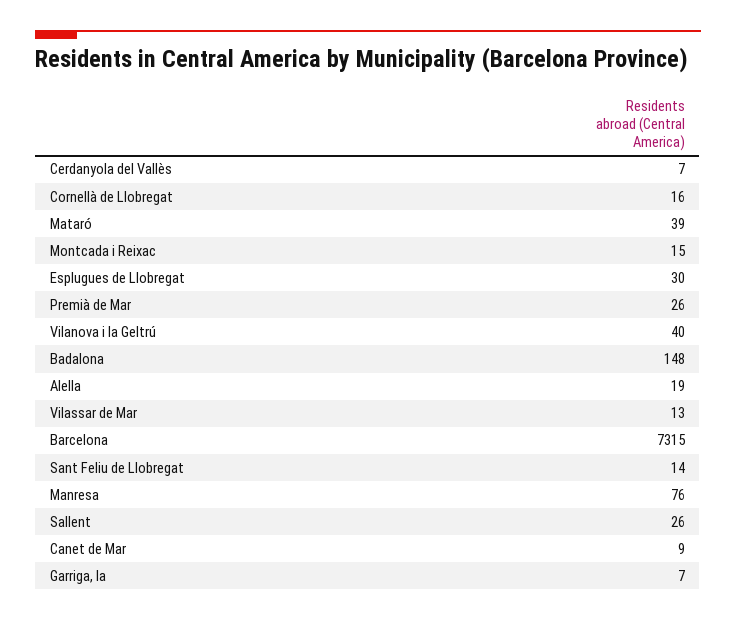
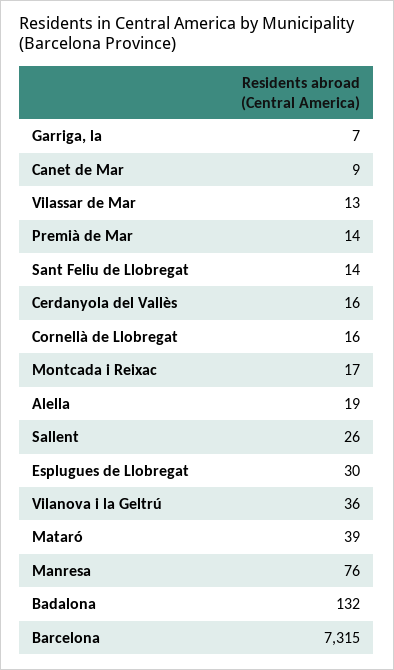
Cerdanyola del Vallès: 7 -> 16
Montcada i Reixac: 15 -> 17
Premià de Mar: 26 -> 14
Vilanova i la Geltrú: 40 -> 36
Badalona: 148 -> 132

